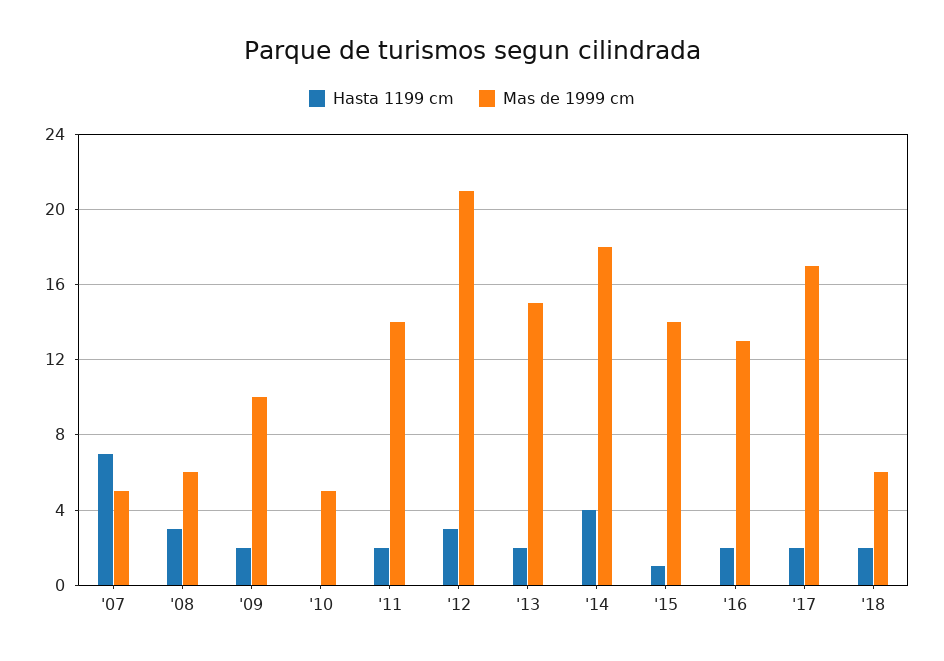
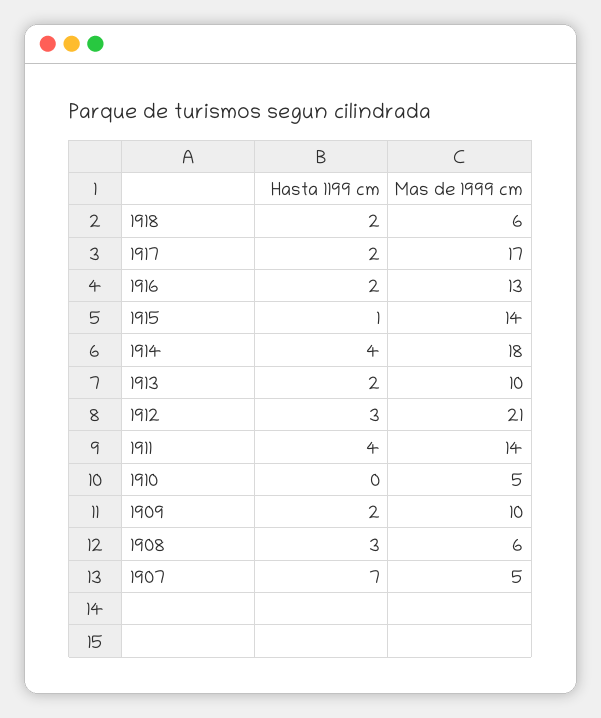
Hasta 1199 cm, '11: 2 -> 4
Mas de 1999 cm, '13: 15 -> 10

